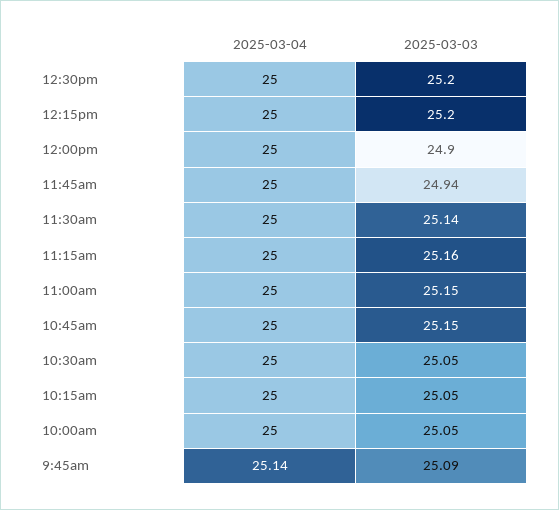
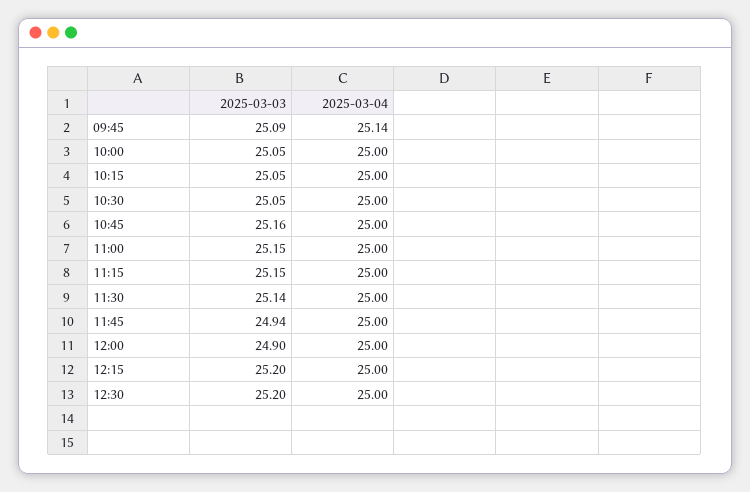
2025-03-03, 11:15am: 25.16 -> 25.15
2025-03-03, 10:45am: 25.15 -> 25.16

